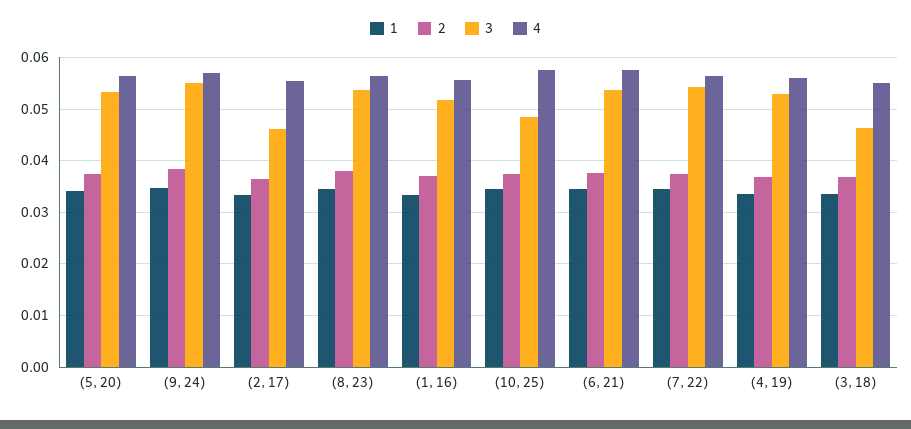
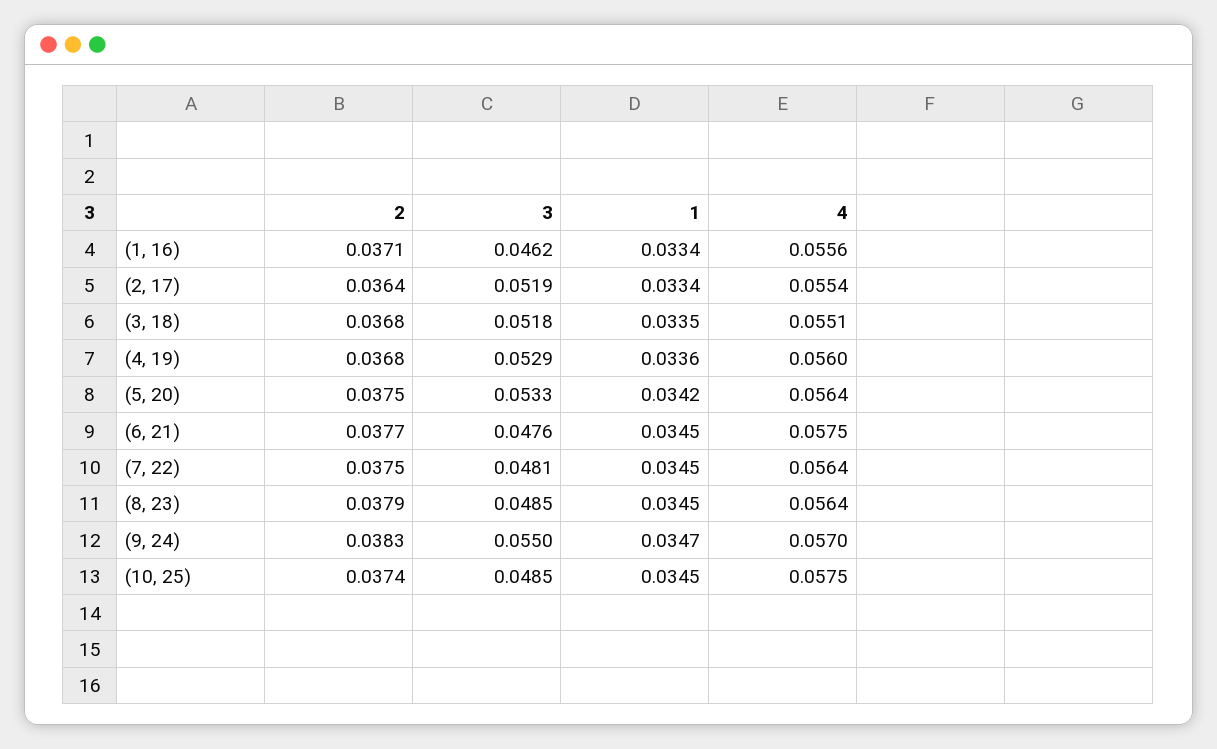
3, (2, 17): 0.046 -> 0.0519
3, (8, 23): 0.054 -> 0.0485
3, (1, 16): 0.052 -> 0.0462
3, (6, 21): 0.054 -> 0.0476
3, (7, 22): 0.054 -> 0.0481
3, (3, 18): 0.046 -> 0.0518

